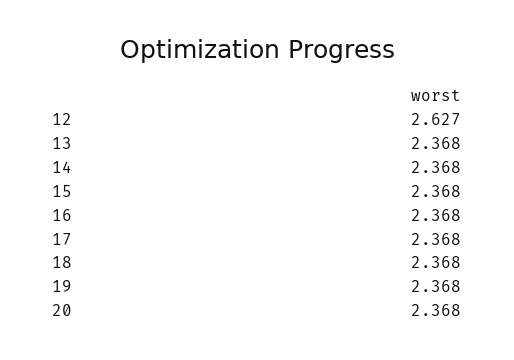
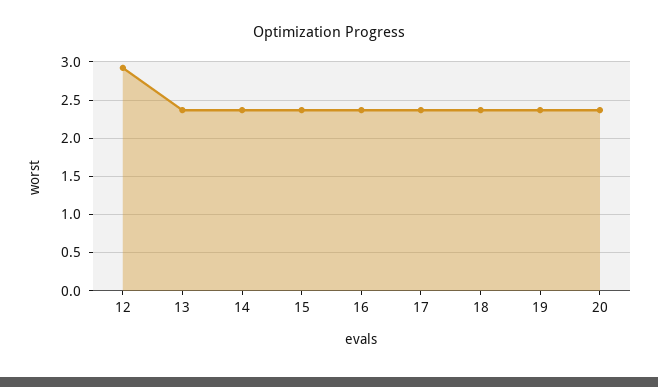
12: 2.627 -> 2.9

